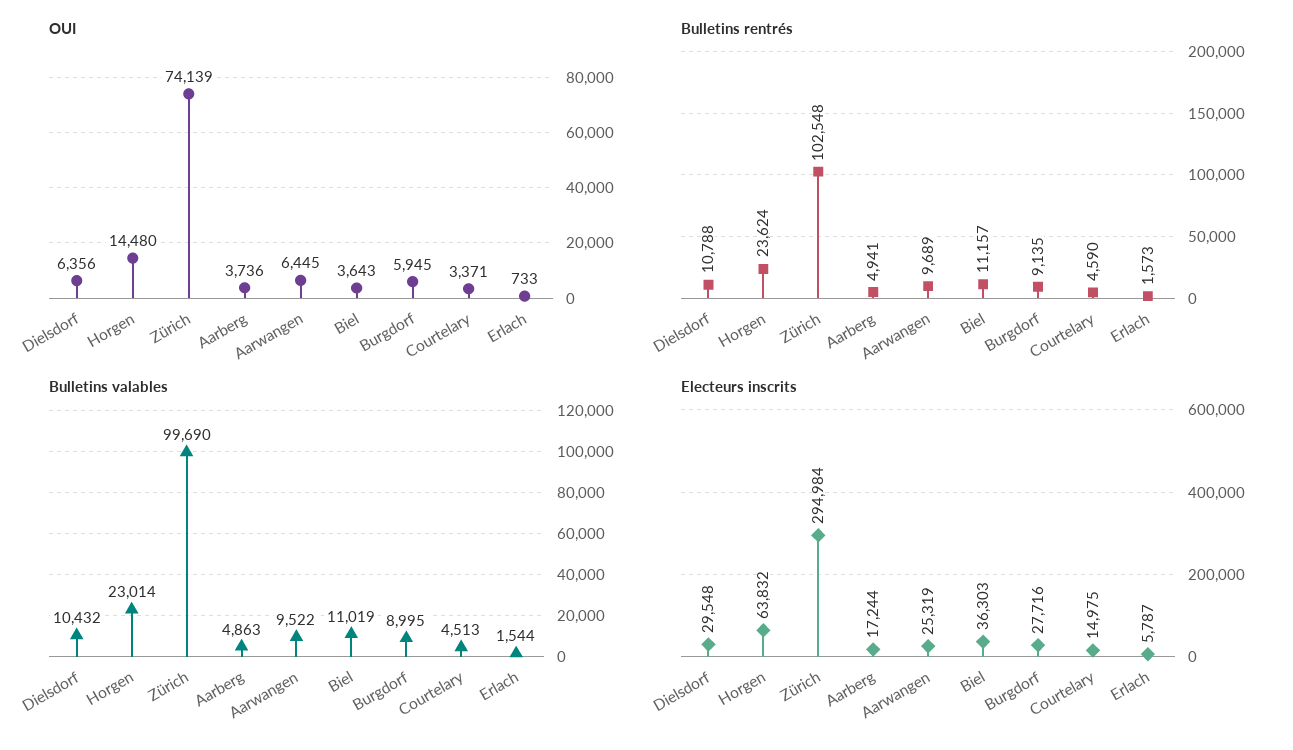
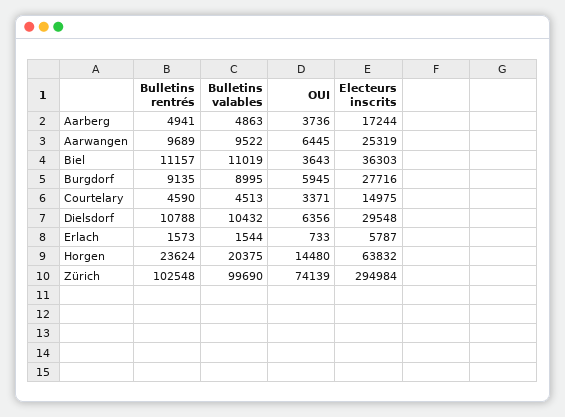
Bulletins valables, Horgen: 23014 -> 20375

